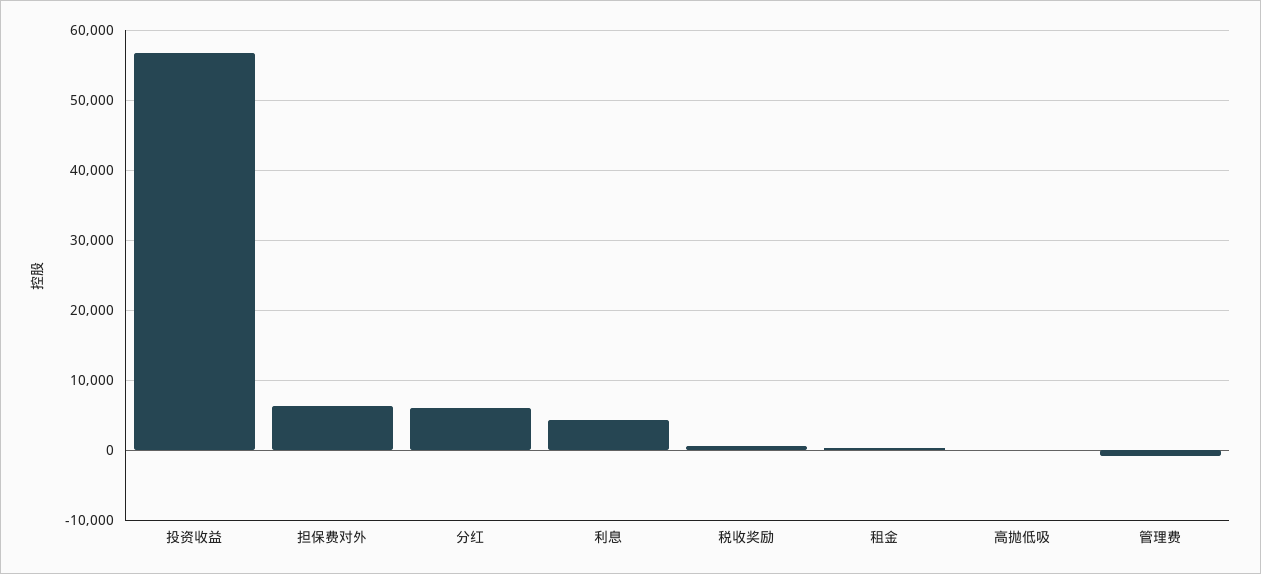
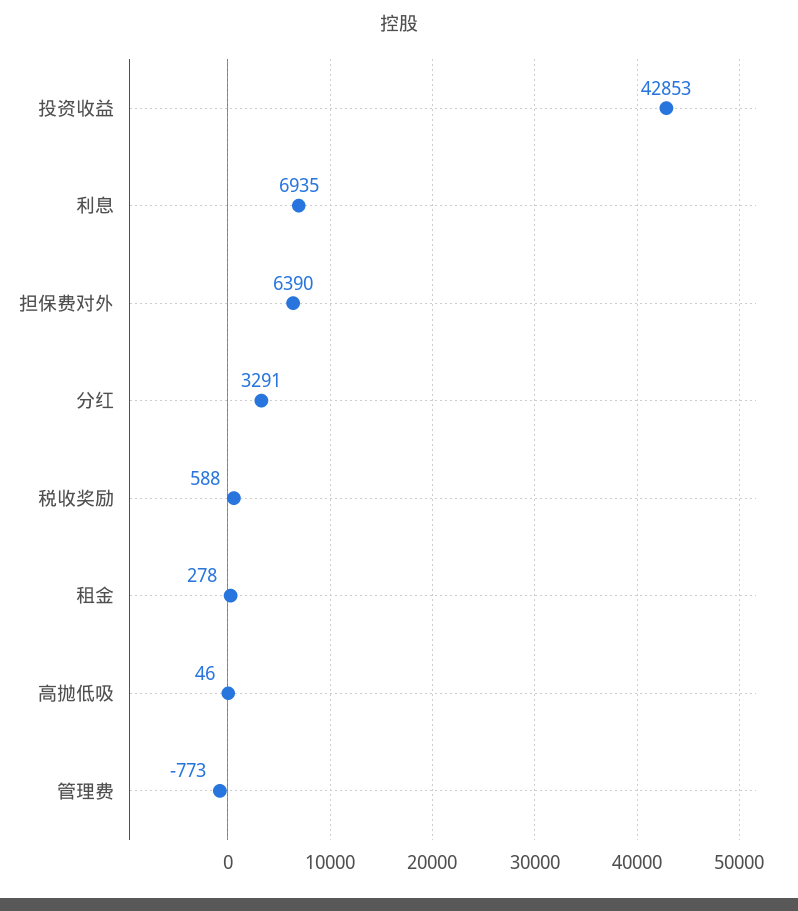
投资收益: 57000 -> 42853
分红: 6000 -> 3291
利息: 4000 -> 6935

